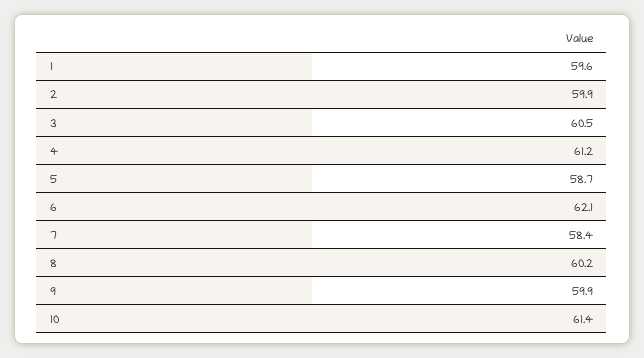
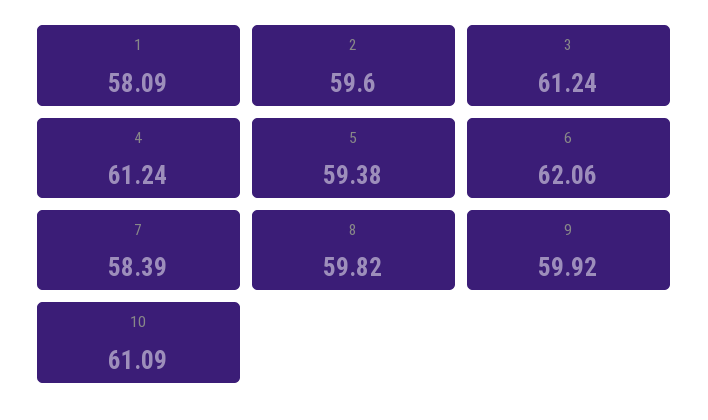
1: 59.6 -> 58.09
2: 59.9 -> 59.6
3: 60.5 -> 61.24
5: 58.7 -> 59.38
8: 60.2 -> 59.82
10: 61.4 -> 61.09

